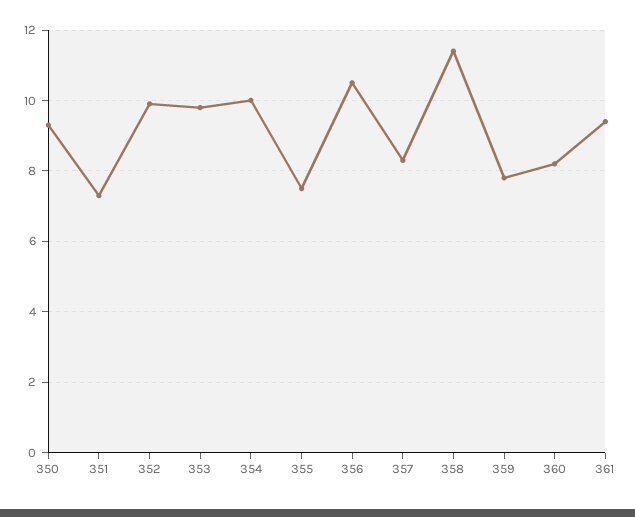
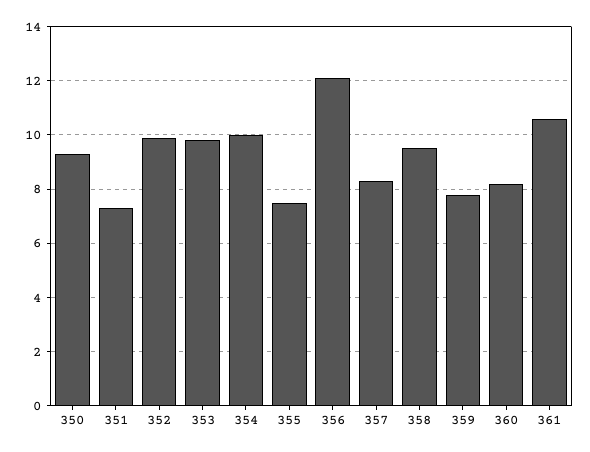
356: 10.5 -> 12
358: 11.5 -> 9.5
361: 9.5 -> 10.5

